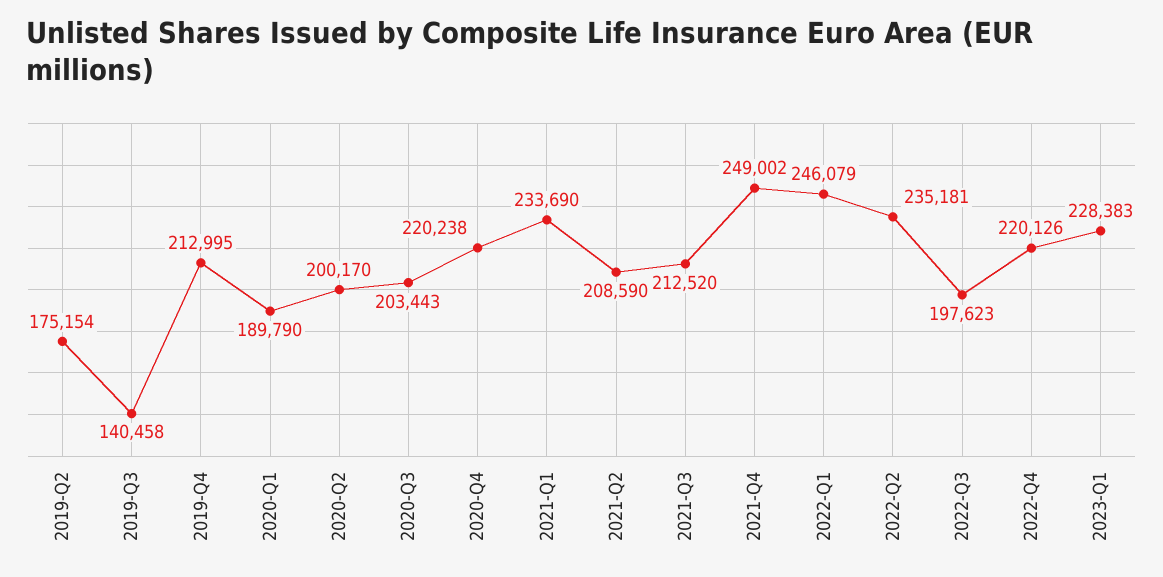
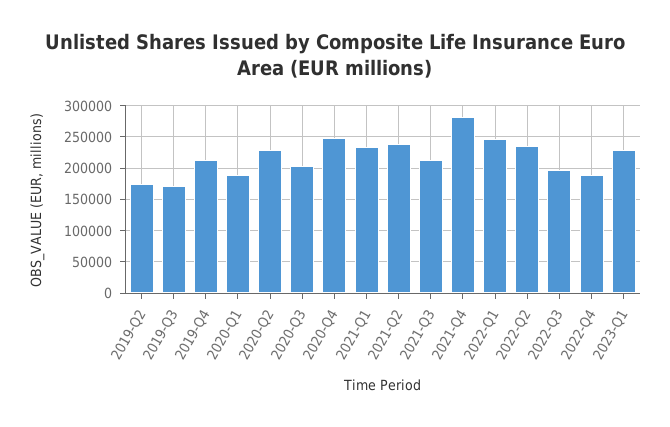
2019-Q3: 140458 -> 170000
2020-Q2: 200170 -> 230000
2020-Q4: 220238 -> 250000
2021-Q2: 208590 -> 240000
2021-Q4: 249002 -> 280000
2022-Q4: 220126 -> 190000

